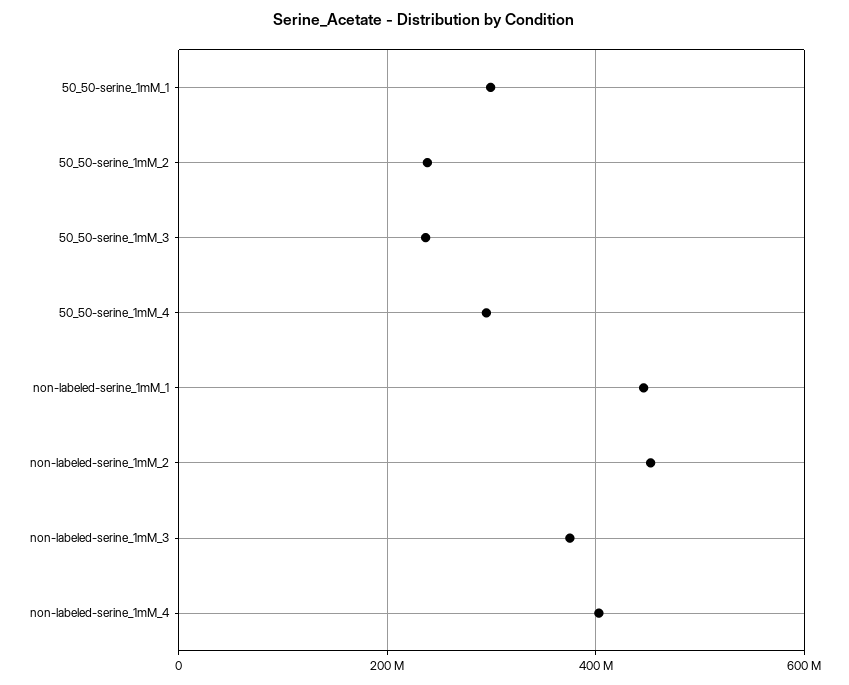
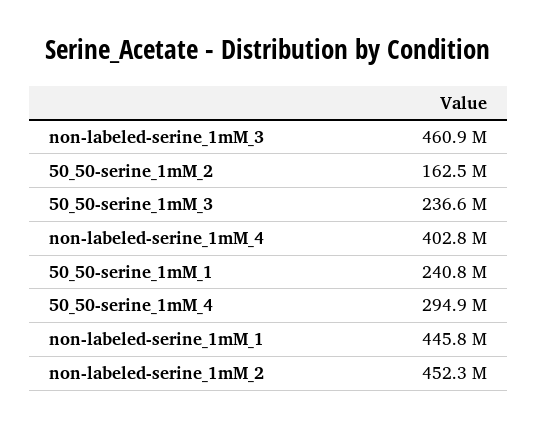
50_50-serine_1mM_1: 300000000 -> 240800000
50_50-serine_1mM_2: 240000000 -> 162500000
non-labeled-serine_1mM_3: 380000000 -> 460900000

